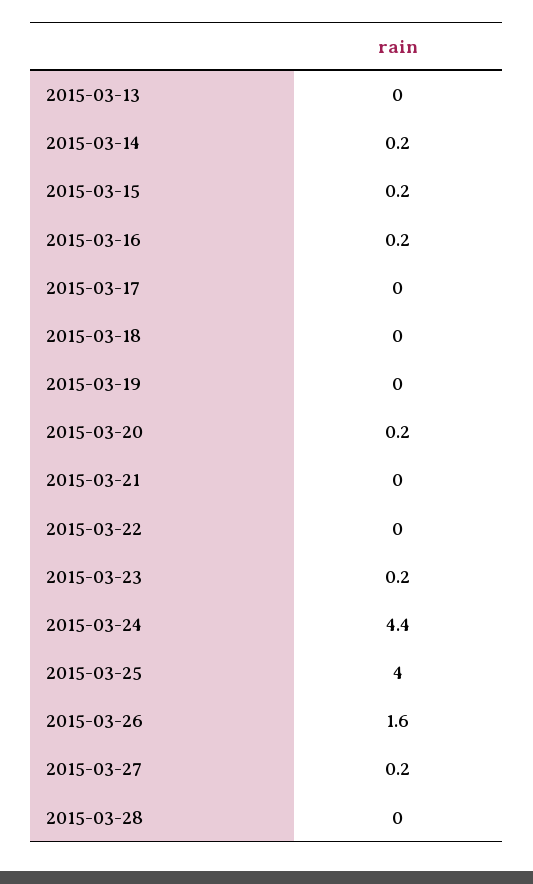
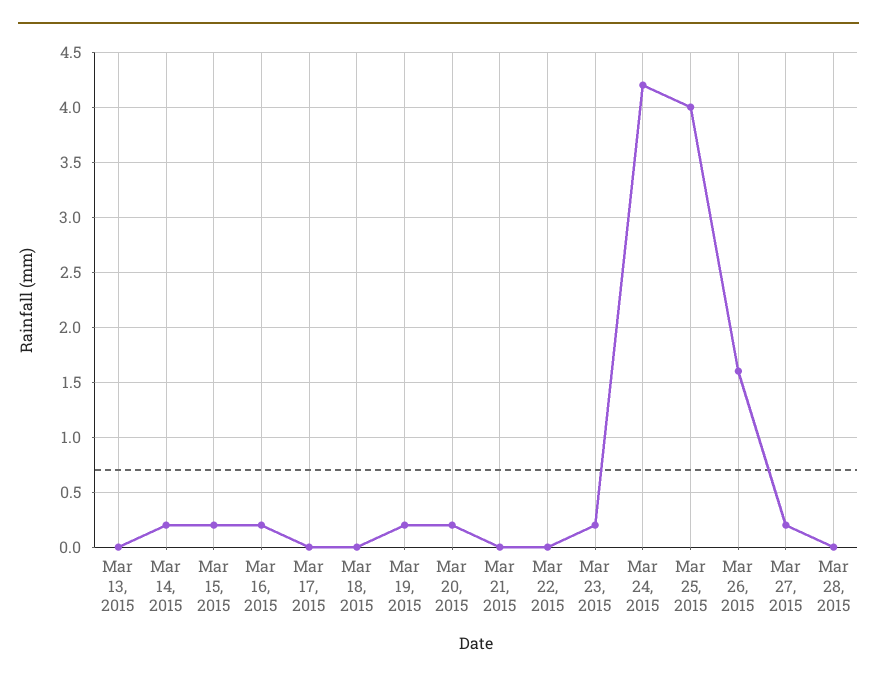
2015-03-19: 0 -> 0.2
2015-03-24: 4.4 -> 4.2

